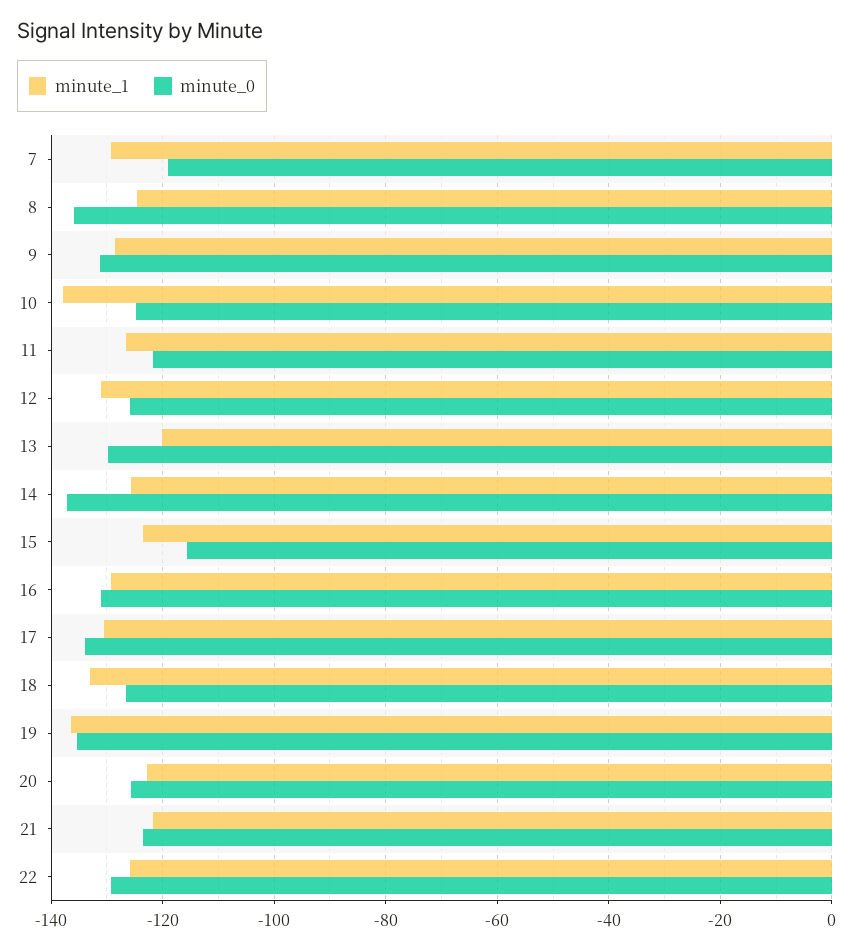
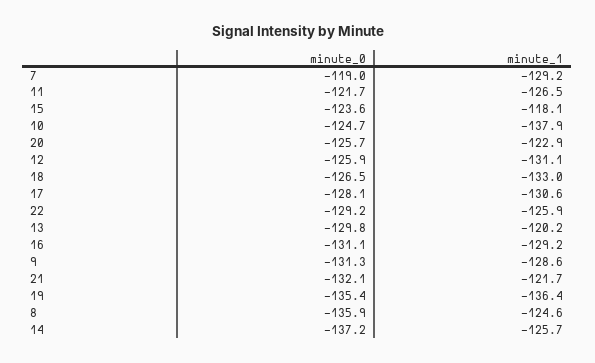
minute_1, 15: -124 -> -118.1
minute_0, 15: -116 -> -123.6
minute_0, 17: -134 -> -128.1
minute_0, 21: -124 -> -132.1

